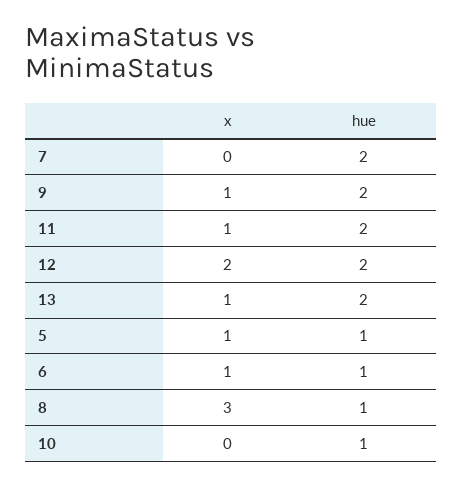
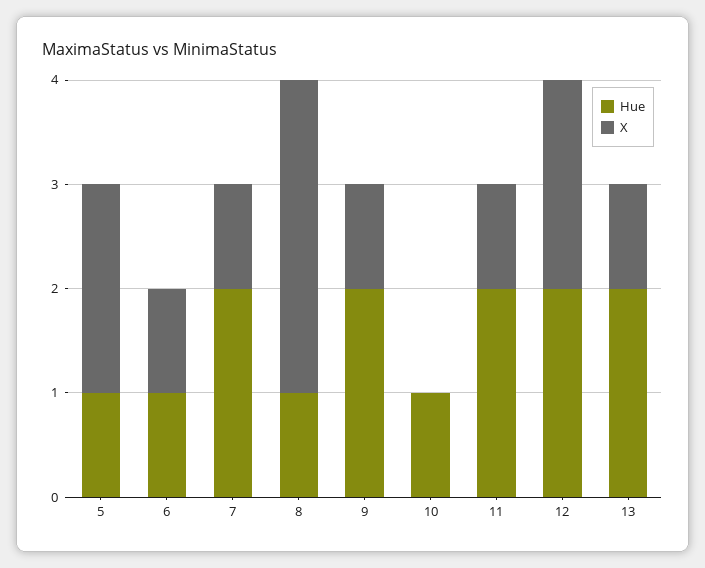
x, 7: 0 -> 1
x, 5: 1 -> 2

